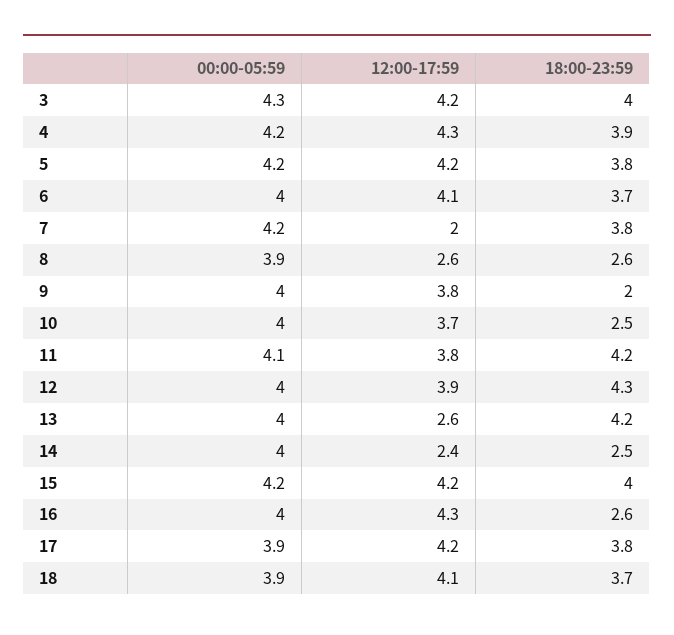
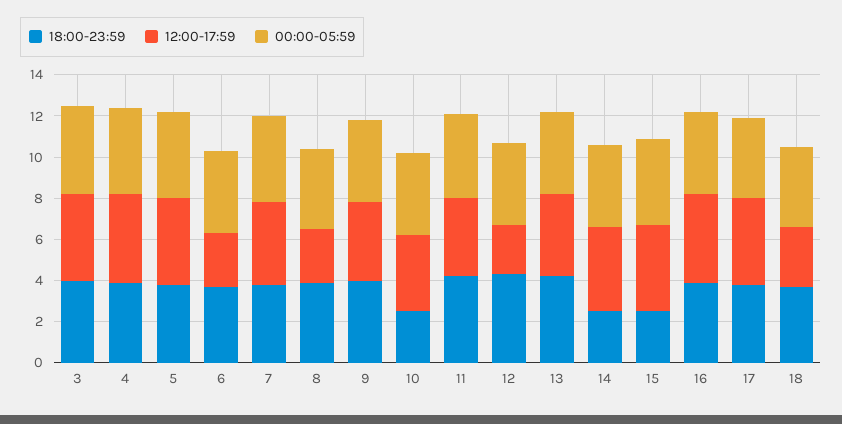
12:00-17:59, 6: 4.1 -> 2.5
12:00-17:59, 7: 2 -> 4
18:00-23:59, 8: 2.6 -> 4
18:00-23:59, 9: 2 -> 4
12:00-17:59, 12: 3.9 -> 2.5
12:00-17:59, 13: 2.6 -> 4
12:00-17:59, 14: 2.4 -> 4
18:00-23:59, 15: 4 -> 2.5
18:00-23:59, 16: 2.6 -> 4
12:00-17:59, 18: 4.1 -> 3

